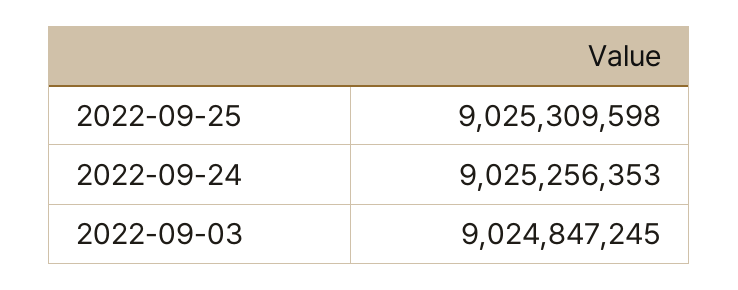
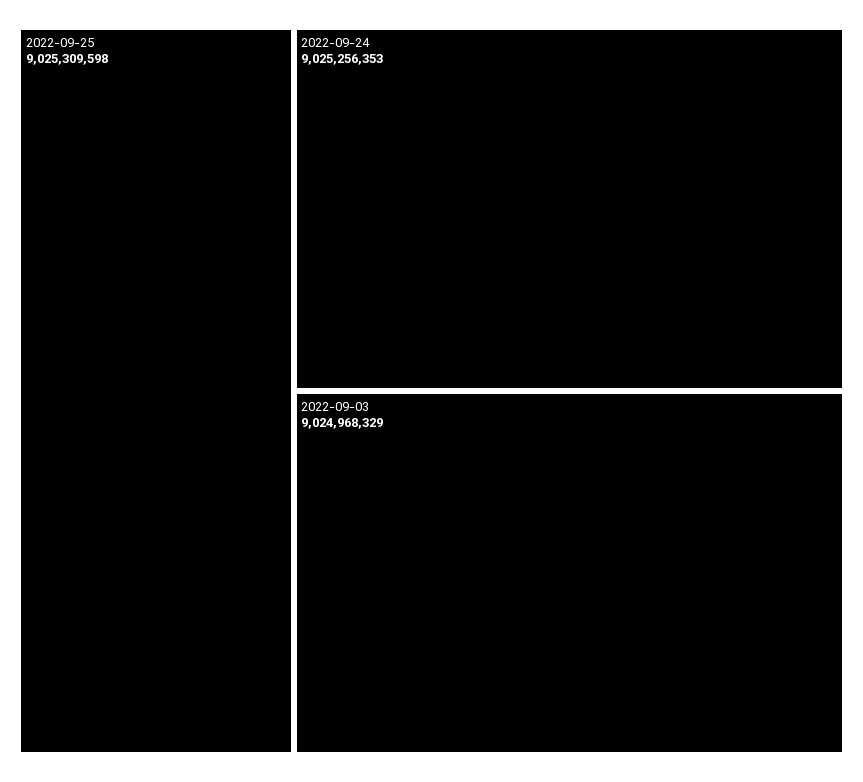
2022-09-03: 9024847245 -> 9024968329

